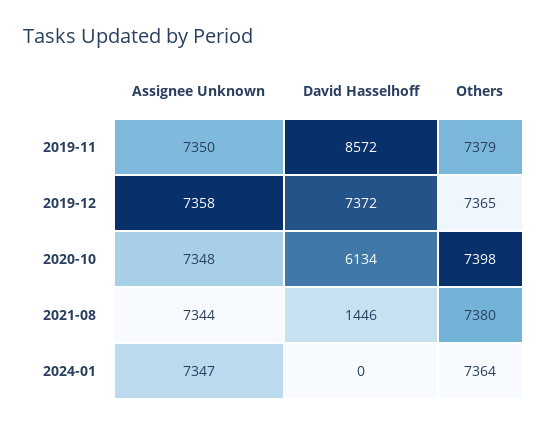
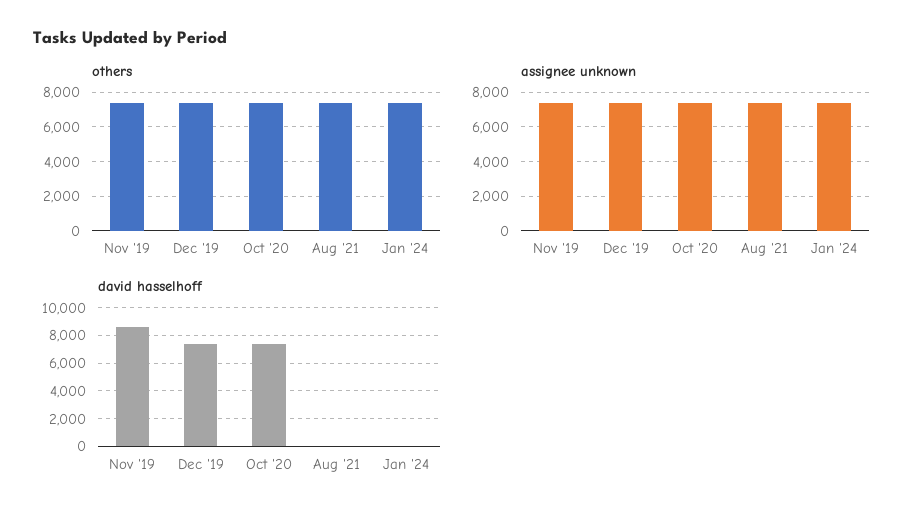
David Hasselhoff, 2020-10: 6134 -> 7500
David Hasselhoff, 2021-08: 1446 -> 0

